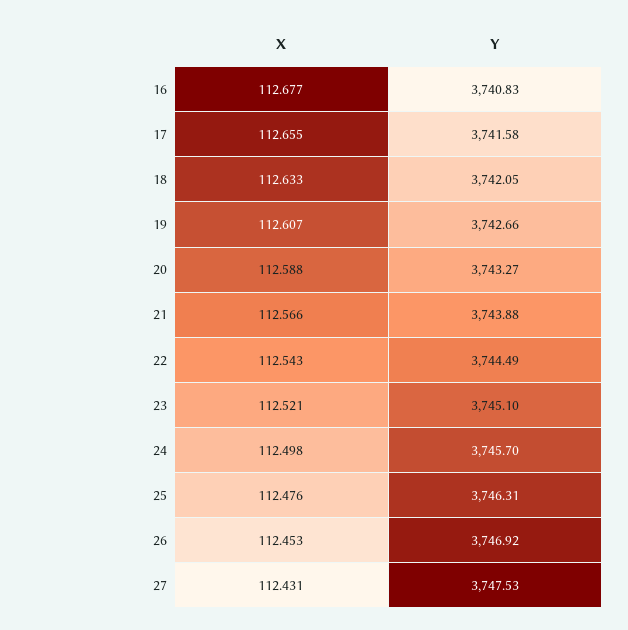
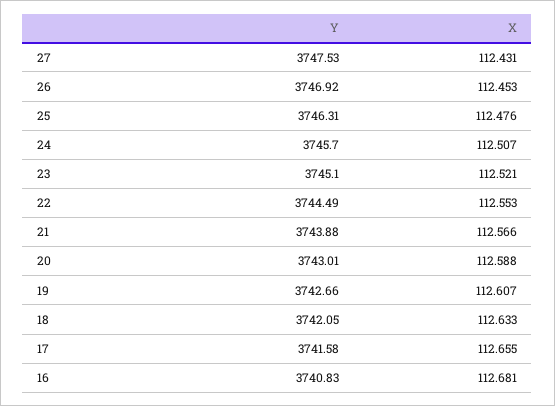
X, 16: 112.677 -> 112.681
Y, 20: 3743.27 -> 3743.01
X, 22: 112.543 -> 112.553
X, 24: 112.498 -> 112.507

